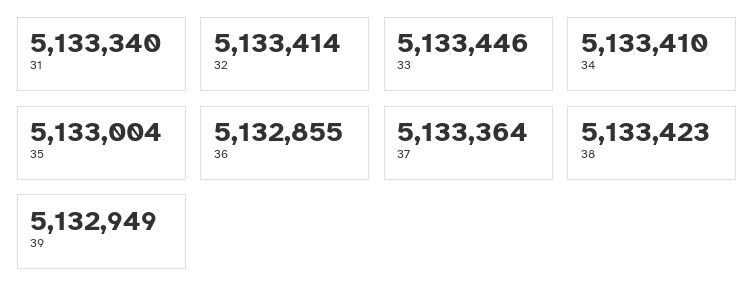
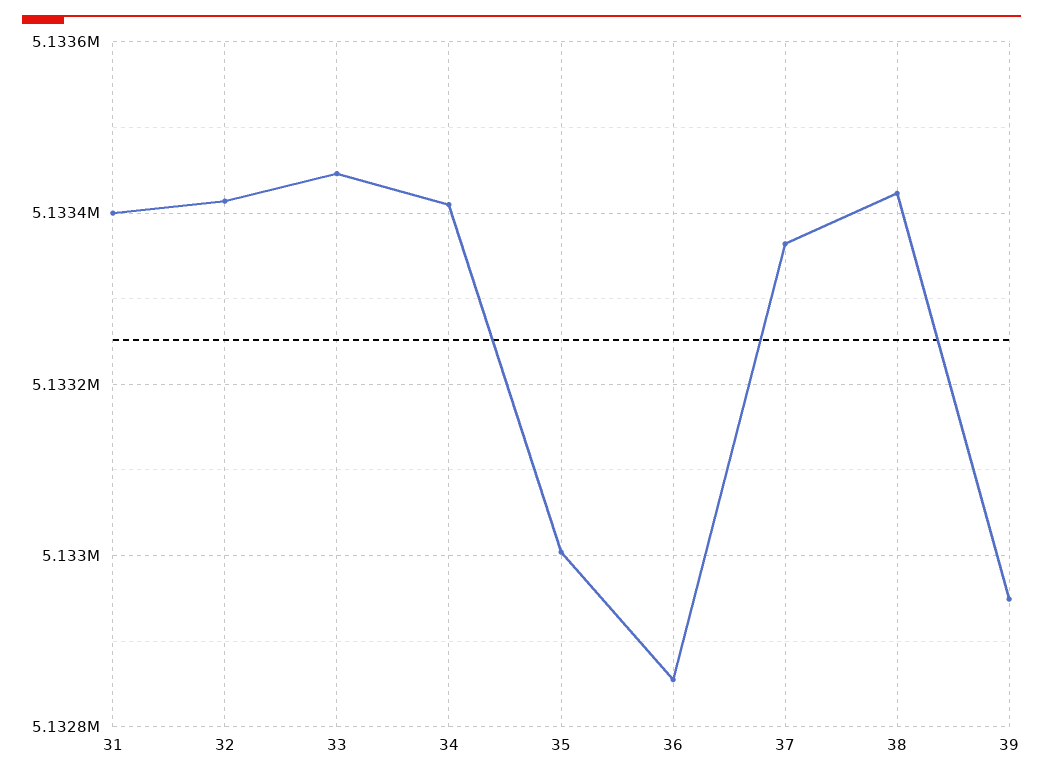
31: 5133340 -> 5133400

